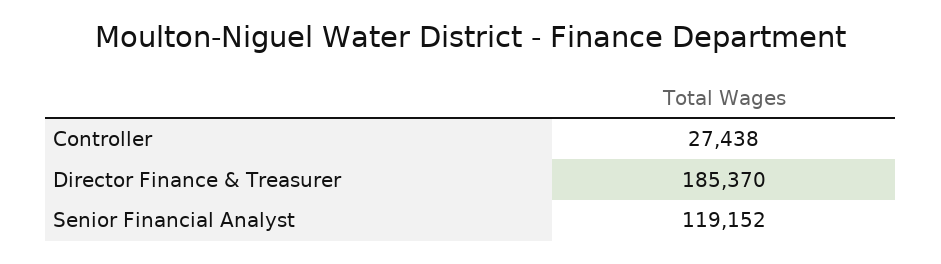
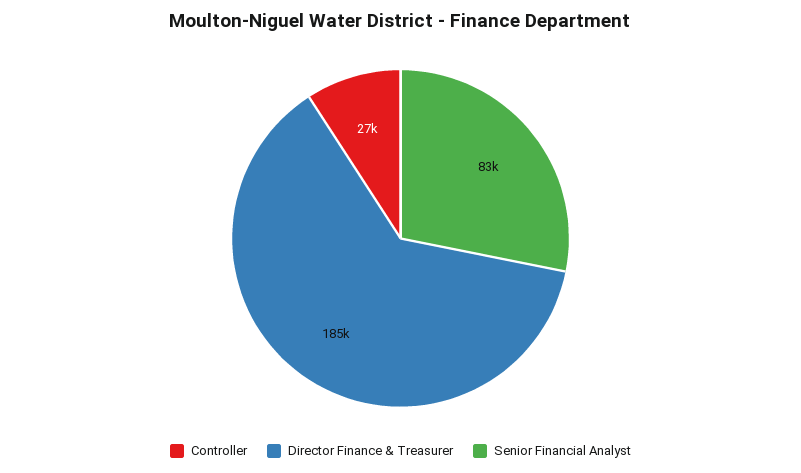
Senior Financial Analyst: 119152 -> 83000

